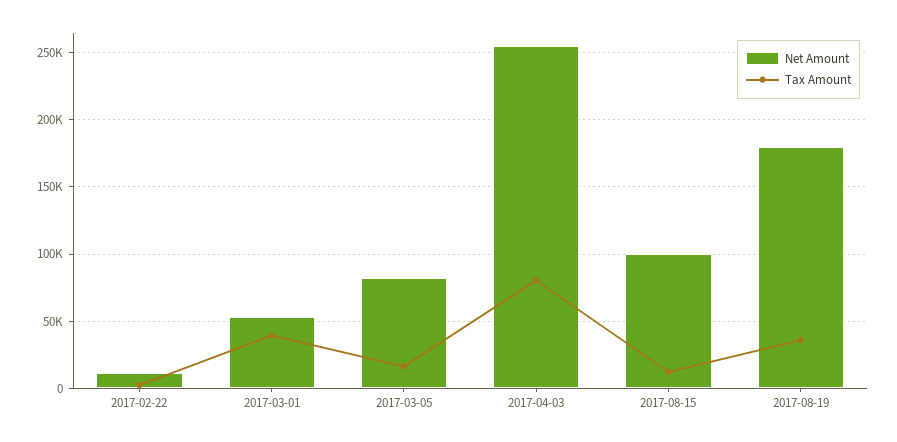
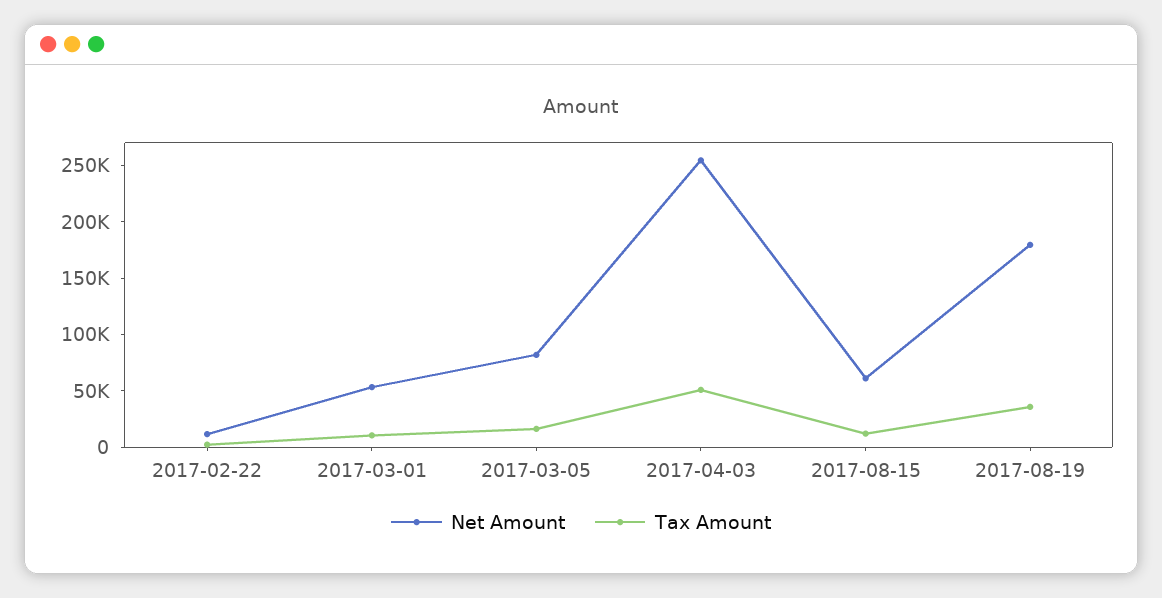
Tax Amount, 2017-03-01: 40000 -> 10000
Tax Amount, 2017-04-03: 80000 -> 50000
Net Amount, 2017-08-15: 100000 -> 60000

